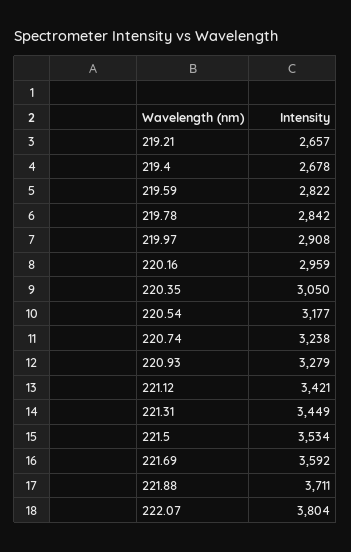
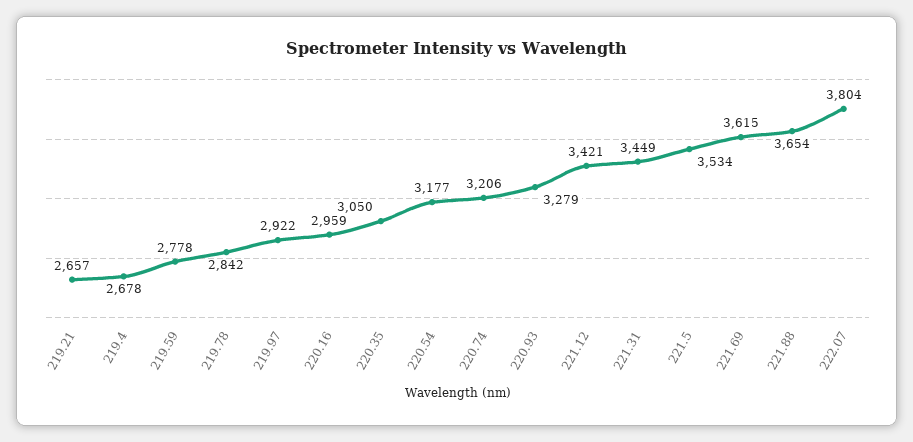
219.59: 2822 -> 2778
219.97: 2908 -> 2922
220.74: 3238 -> 3206
221.69: 3592 -> 3615
221.88: 3711 -> 3654

